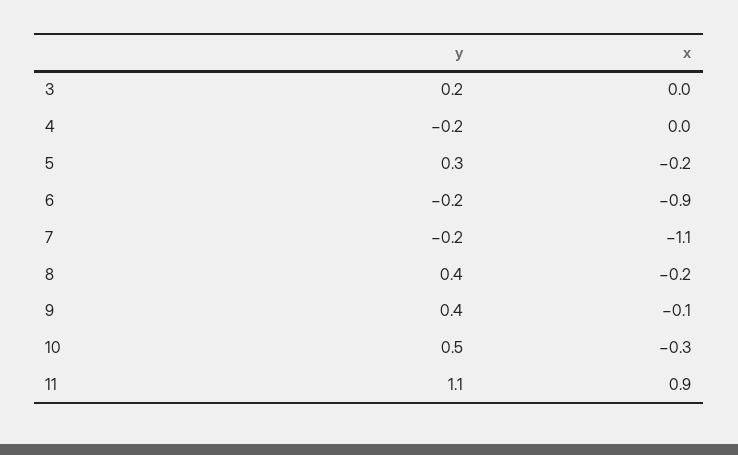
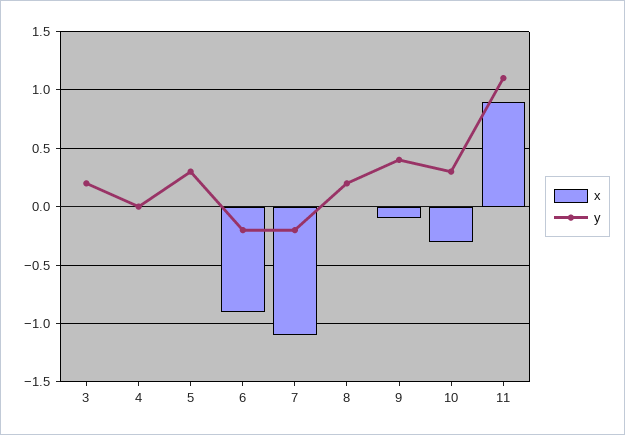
y, 4: -0.2 -> 0
x, 5: -0.2 -> 0
y, 8: 0.4 -> 0.2
x, 8: -0.2 -> 0
y, 10: 0.5 -> 0.3

